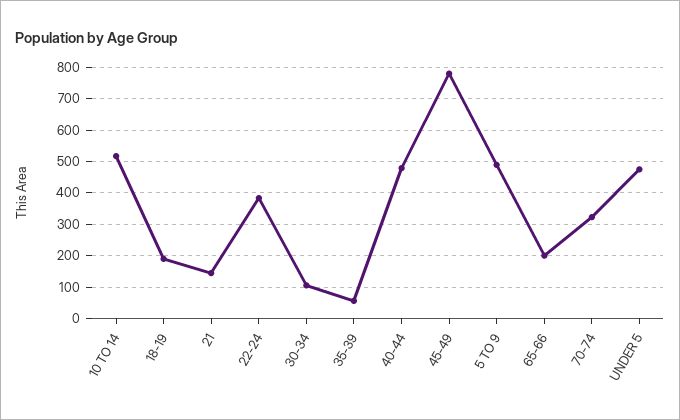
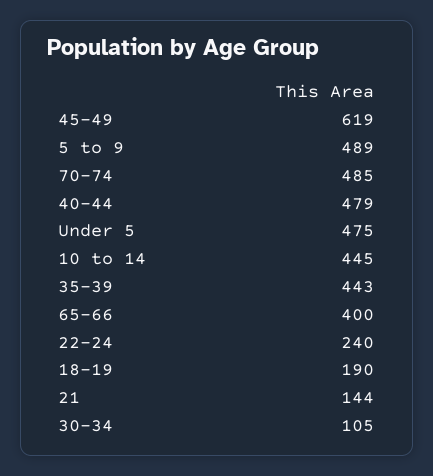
10 TO 14: 520 -> 445
22-24: 380 -> 240
35-39: 60 -> 443
45-49: 780 -> 619
65-66: 200 -> 400
70-74: 320 -> 485

